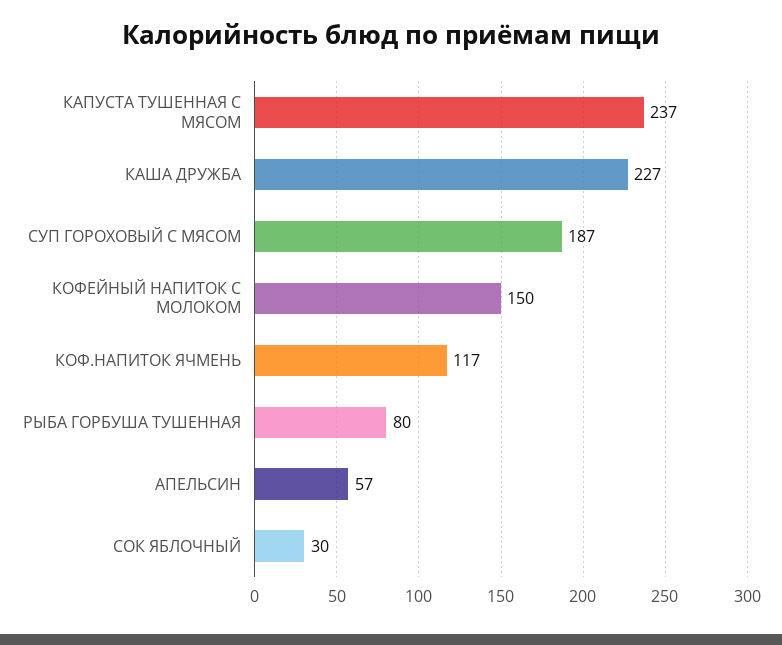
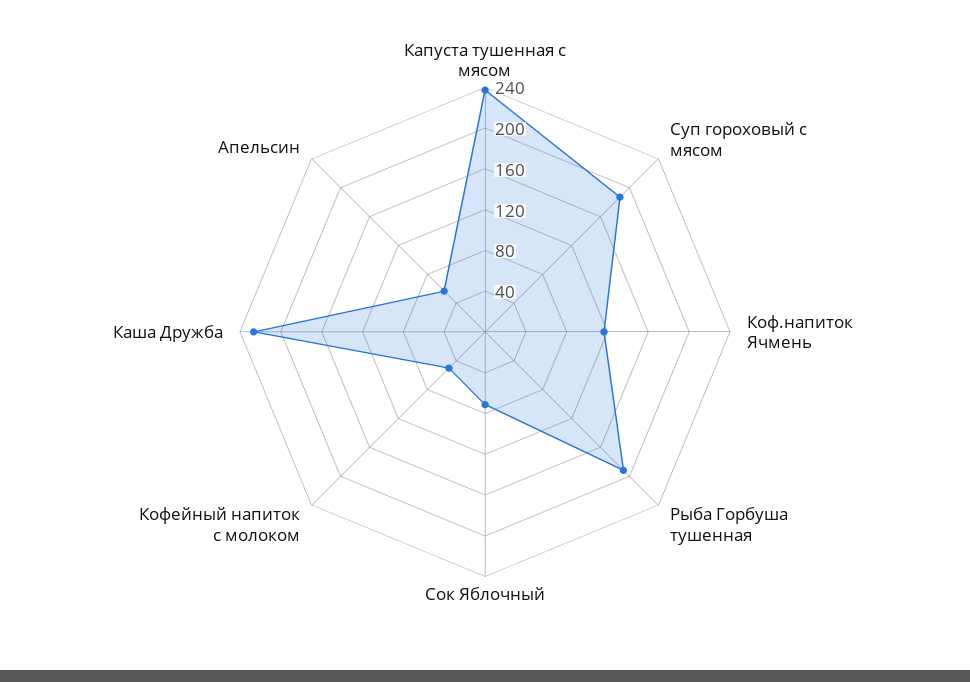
КОФЕЙНЫЙ НАПИТОК С МОЛОКОМ: 150 -> 50
РЫБА ГОРБУША ТУШЕННАЯ: 80 -> 190
СОК ЯБЛОЧНЫЙ: 30 -> 70

